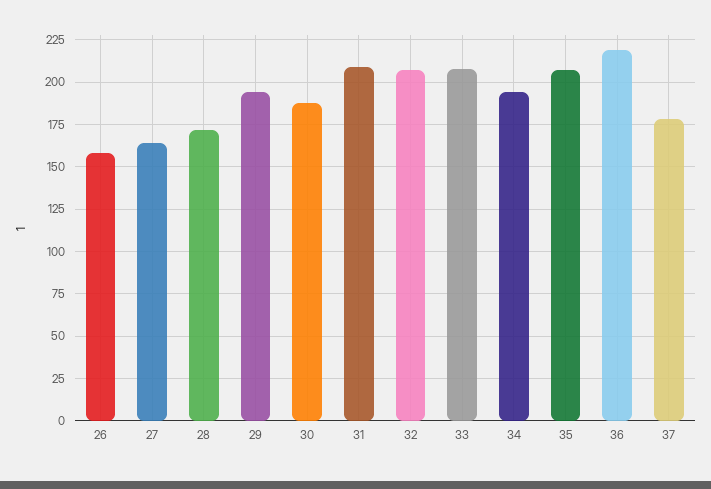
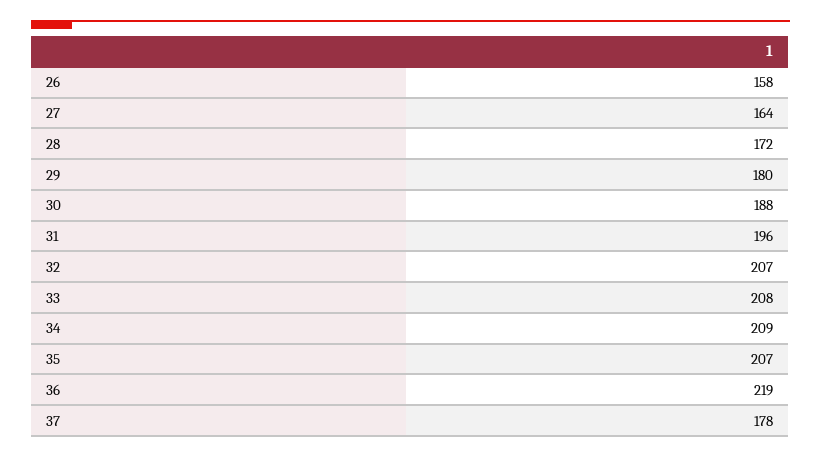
29: 195 -> 180
31: 210 -> 196
34: 195 -> 209

